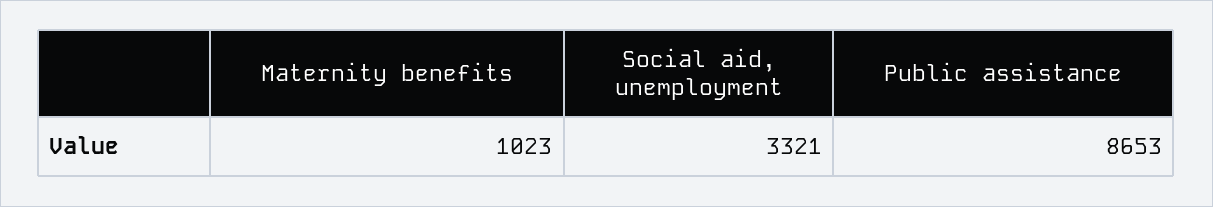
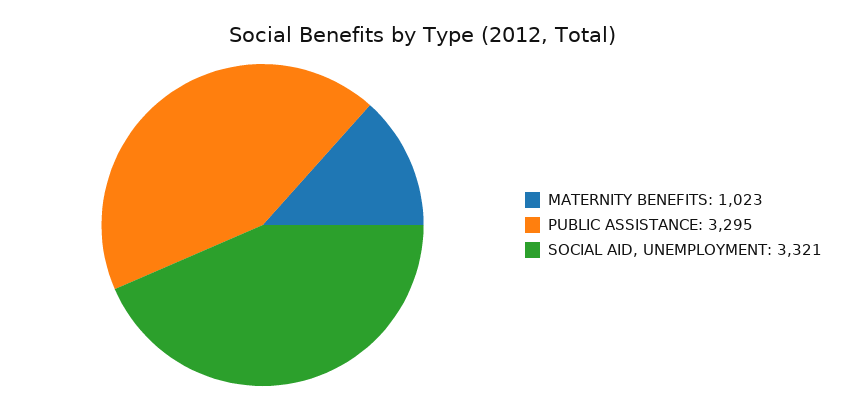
Public assistance: 8653 -> 3295

